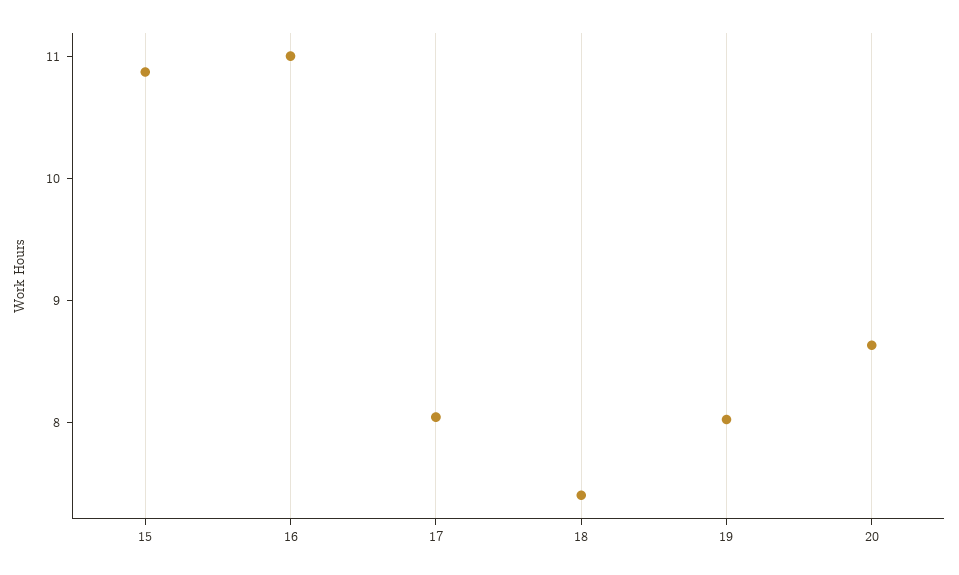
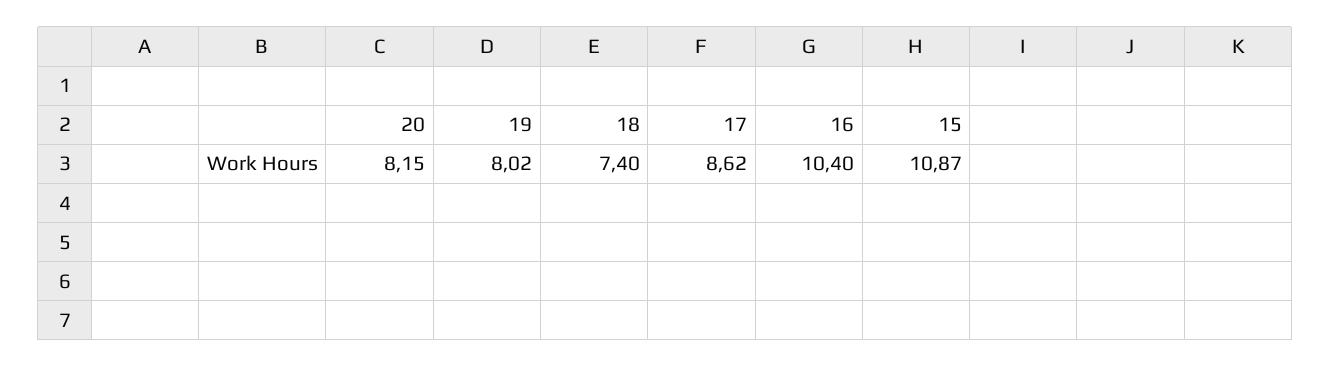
16: 11 -> 10.4
17: 8 -> 8.62
20: 8.6 -> 8.15

